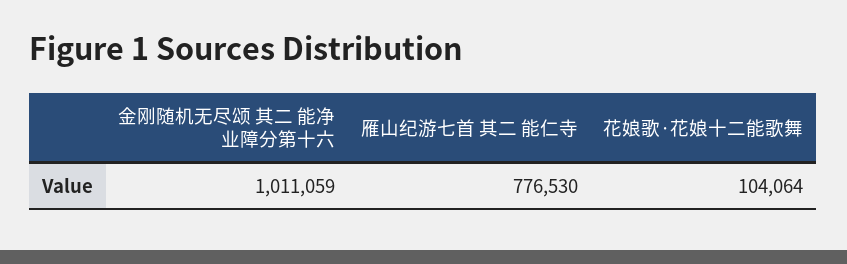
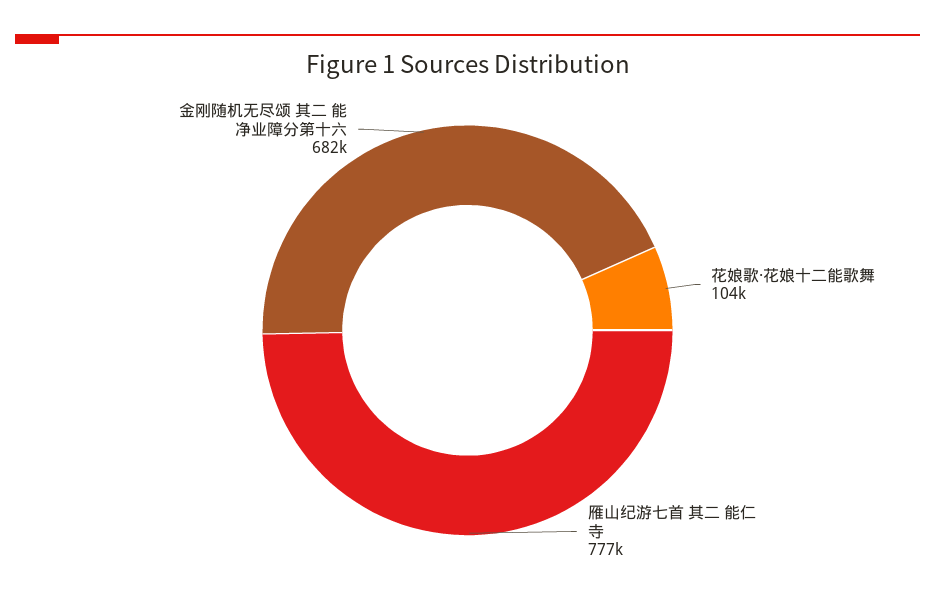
金刚随机无尽颂 其二 能净业障分第十六: 1011059 -> 682000

